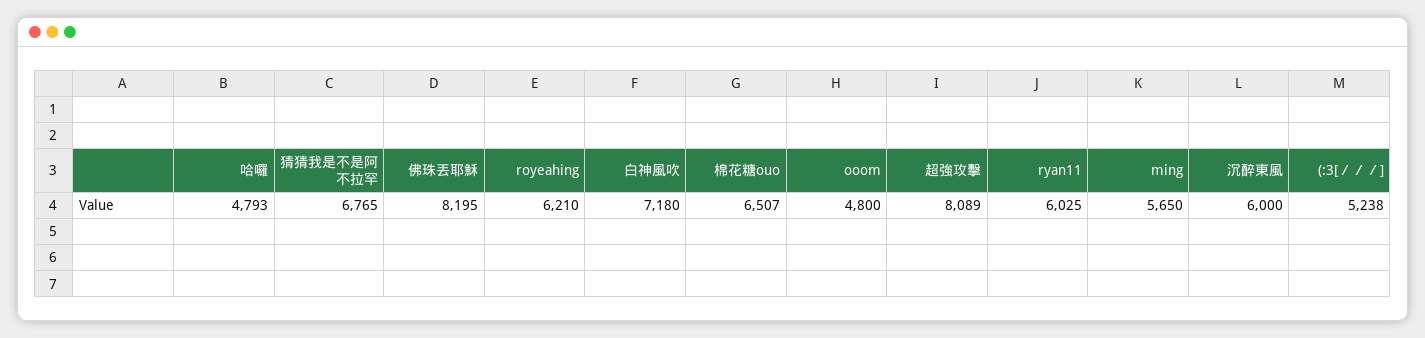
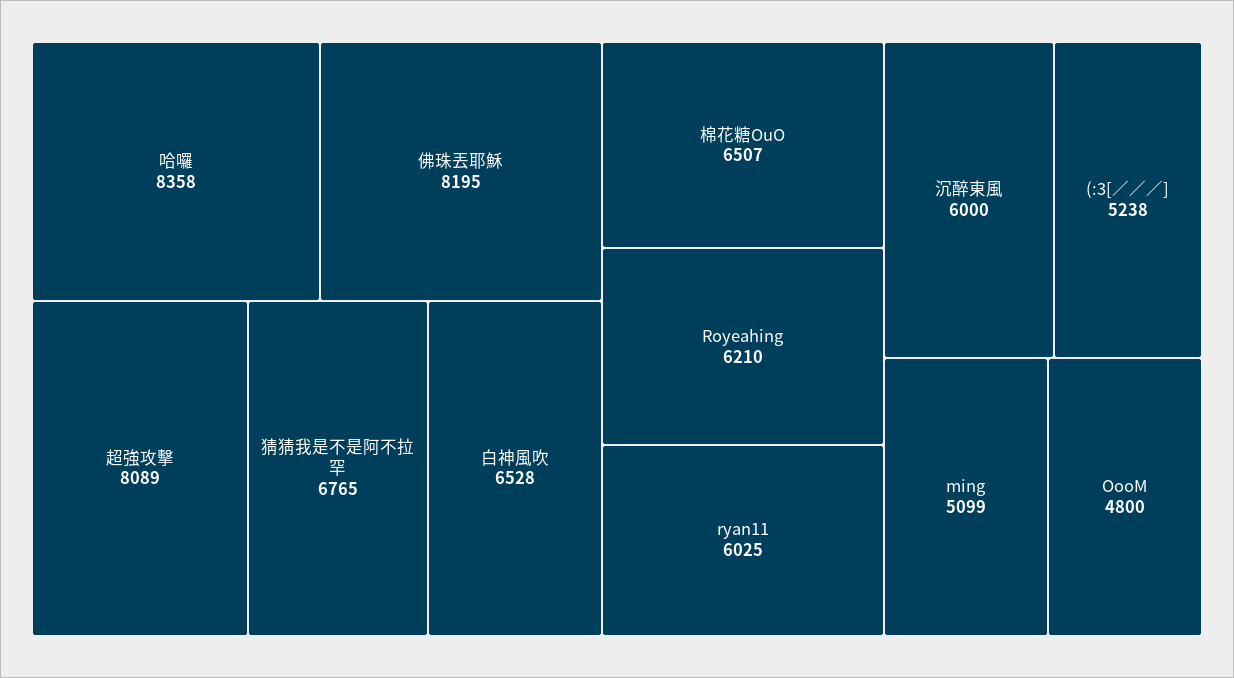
哈囉: 4793 -> 8358
白神風吹: 7180 -> 6528
ming: 5650 -> 5099

